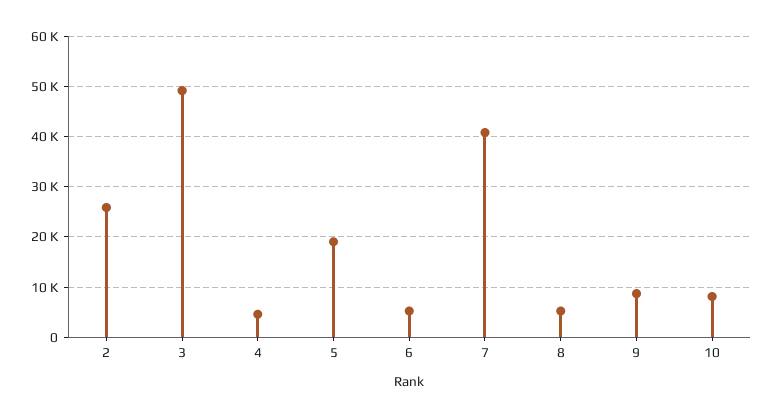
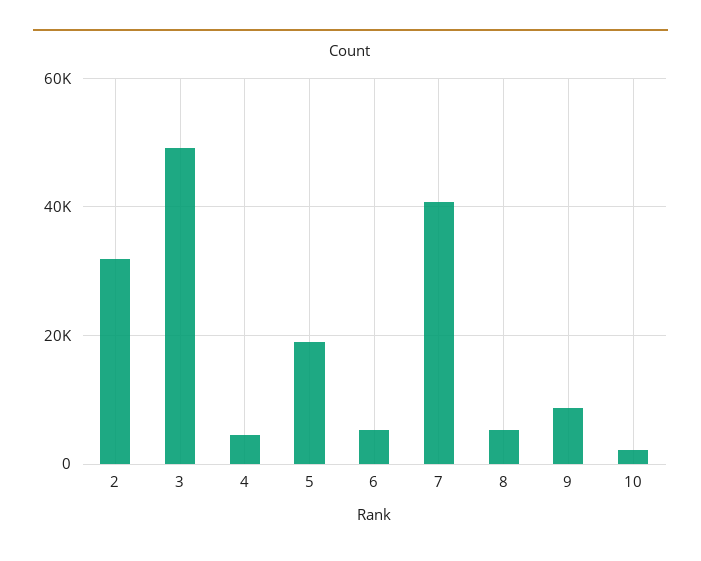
2: 26000 -> 32000
10: 8000 -> 2000

